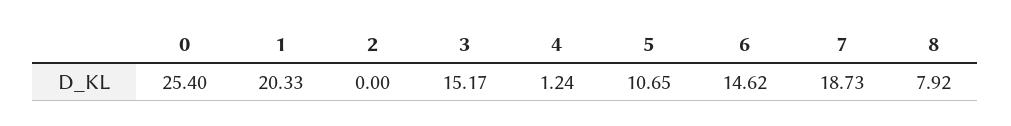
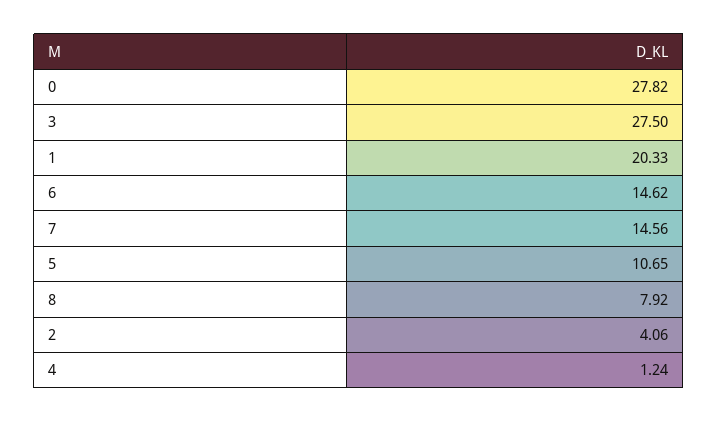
0: 25.4 -> 27.82
2: 0 -> 4.06
3: 15.17 -> 27.5
7: 18.73 -> 14.56

